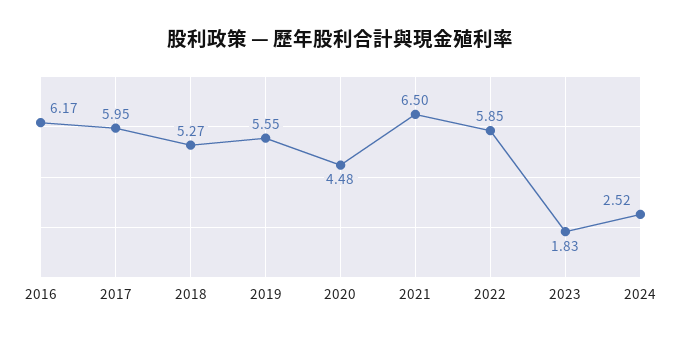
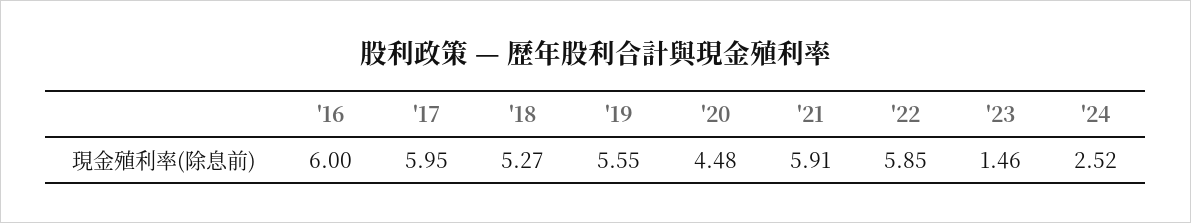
2016: 6.17 -> 6
2021: 6.5 -> 5.91
2023: 1.83 -> 1.46

